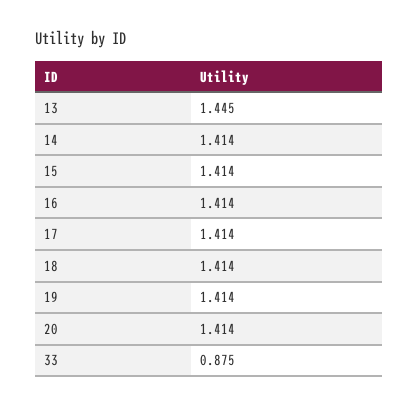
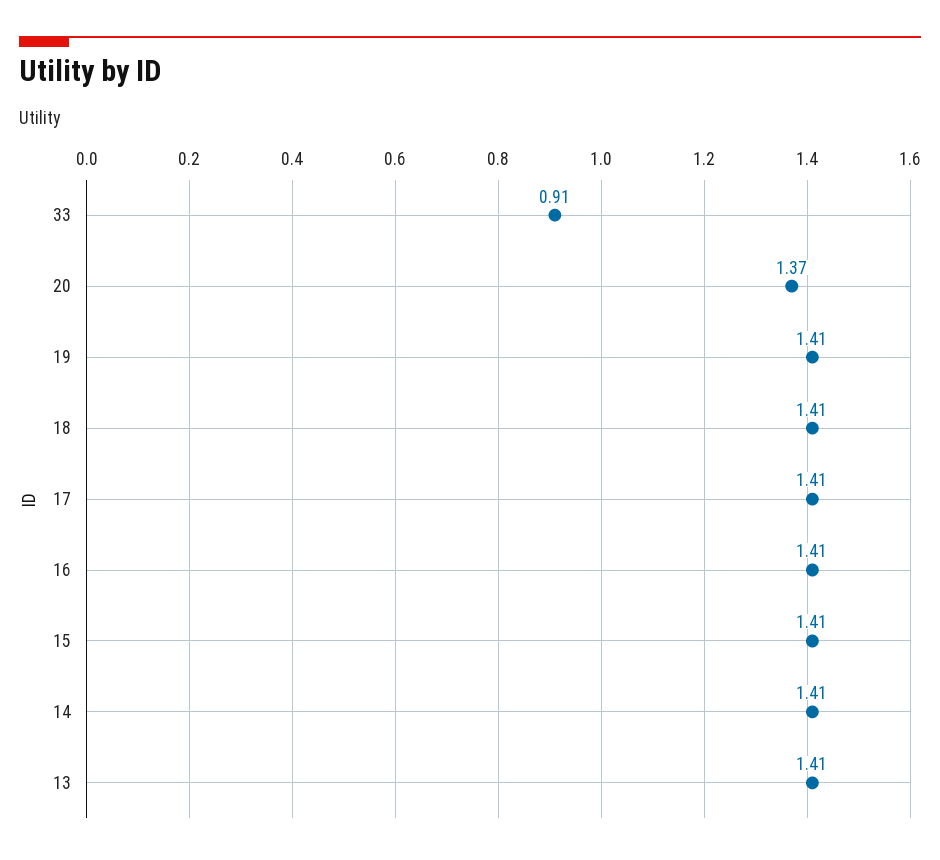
13: 1.445 -> 1.41
20: 1.414 -> 1.37
33: 0.875 -> 0.91

